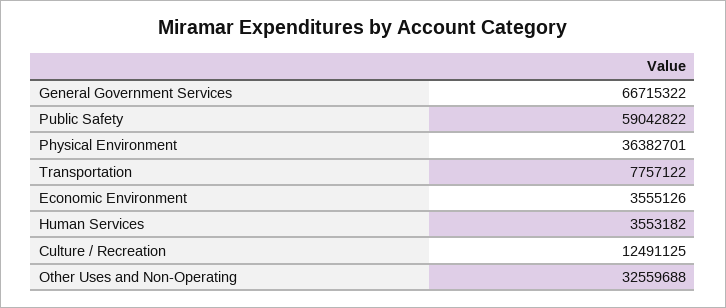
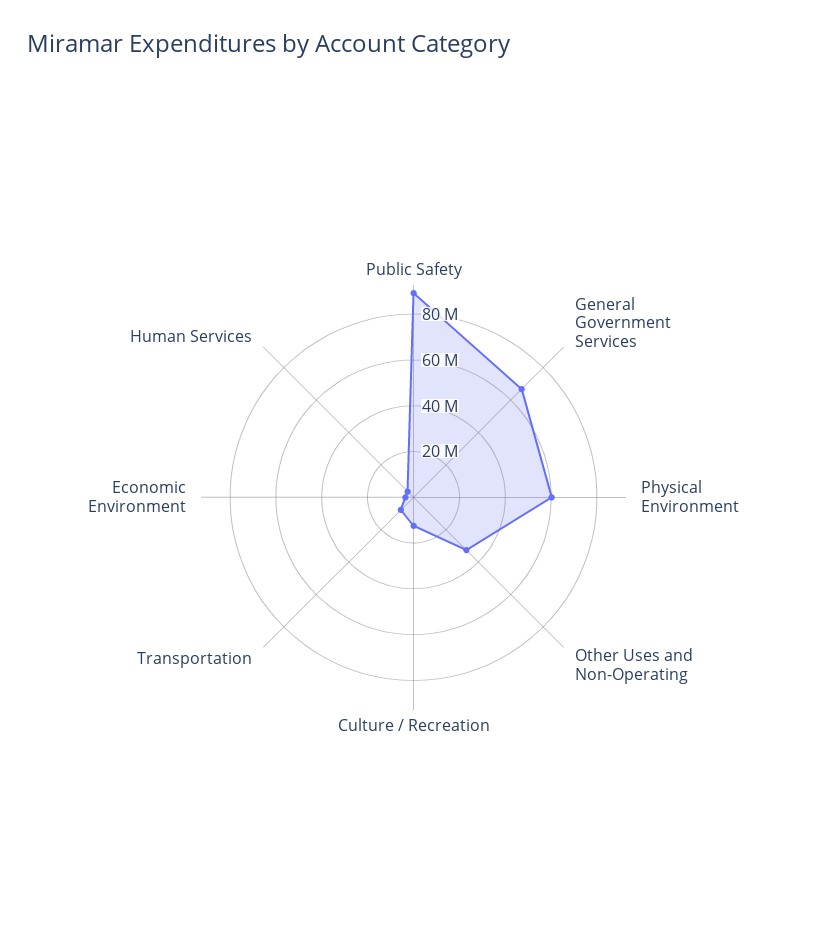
Public Safety: 59042822 -> 90000000
Physical Environment: 36382701 -> 60000000

